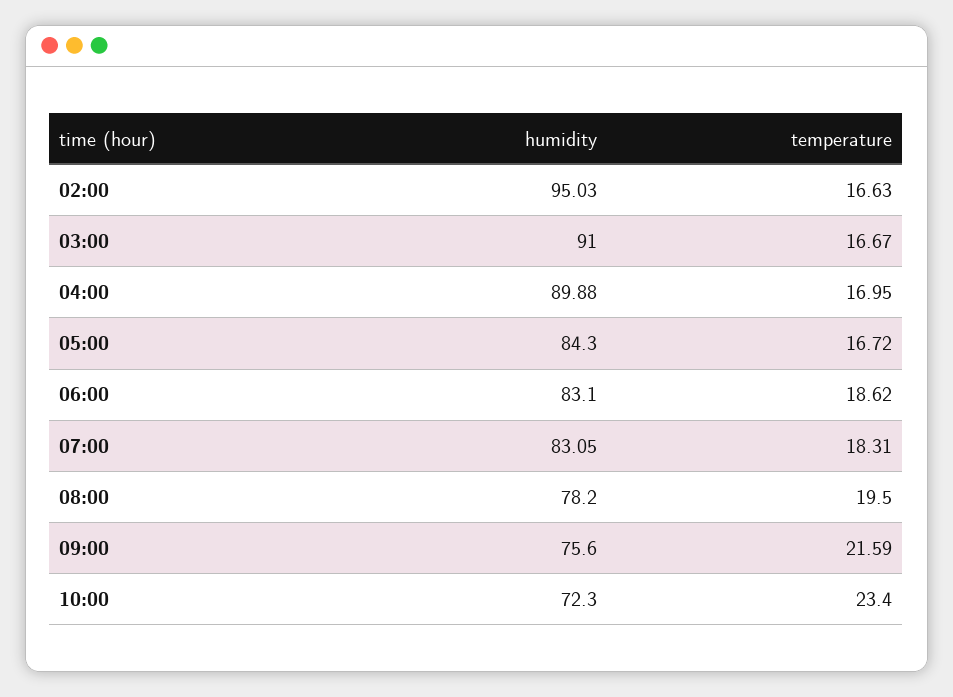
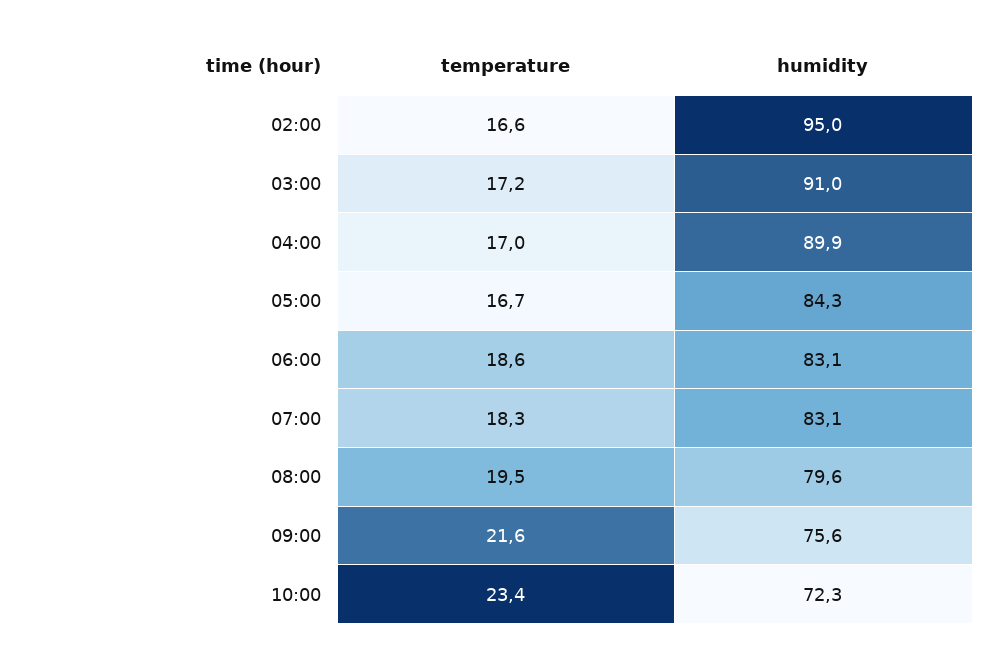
temperature, 03:00: 16.67 -> 17.2
humidity, 08:00: 78.2 -> 79.6

